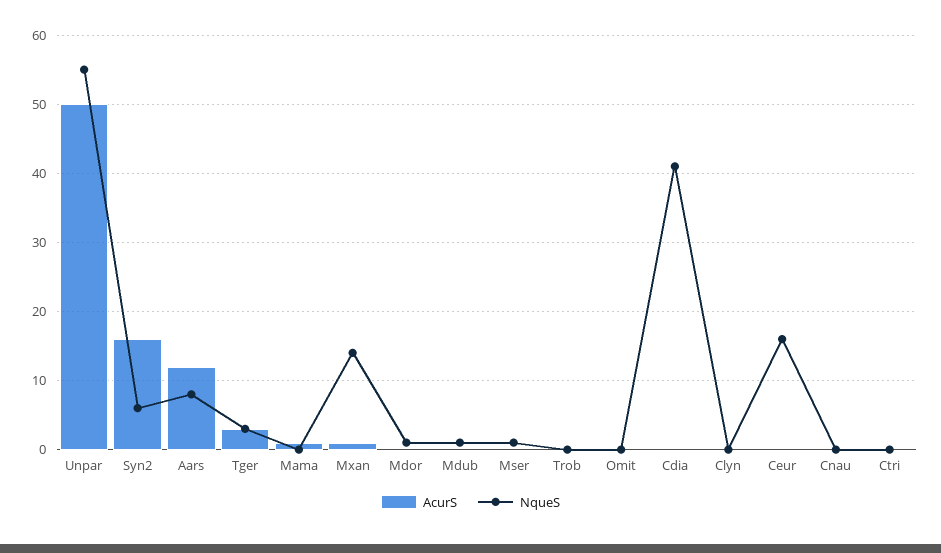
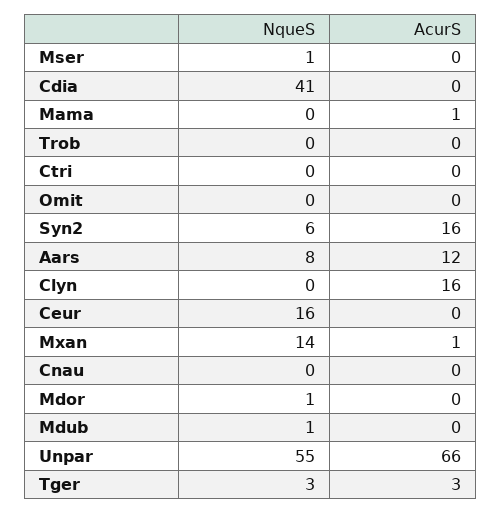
AcurS, Unpar: 50 -> 66
AcurS, Clyn: 0 -> 16

